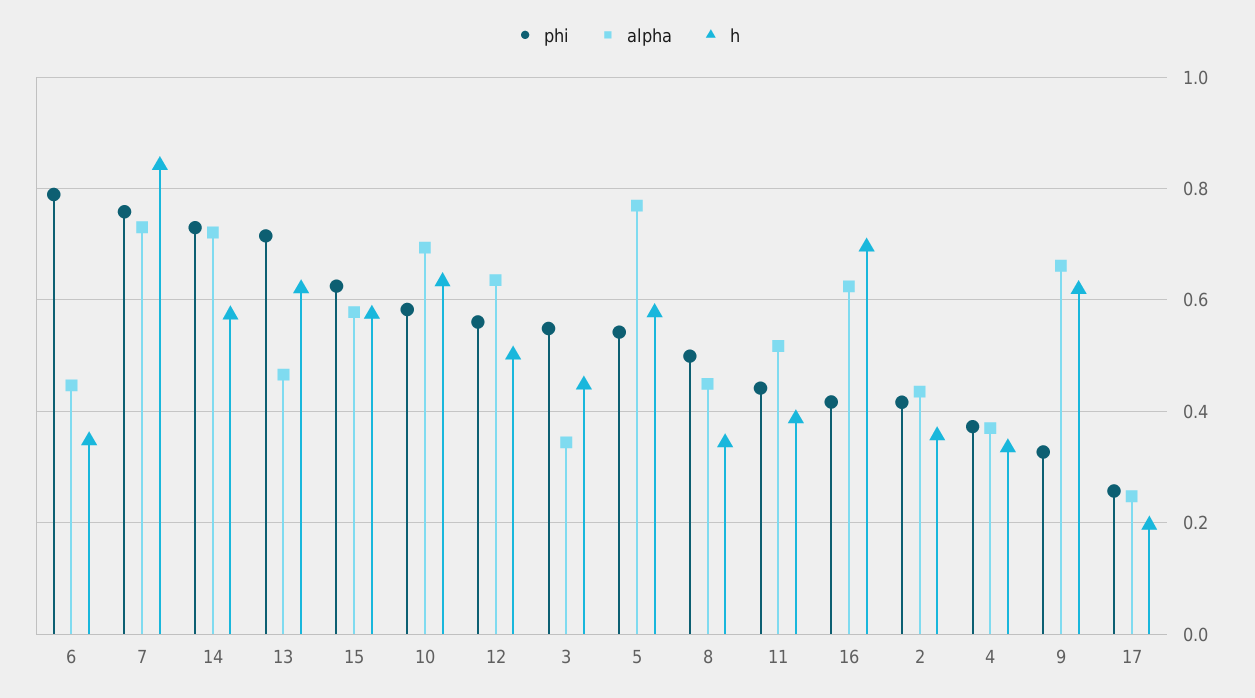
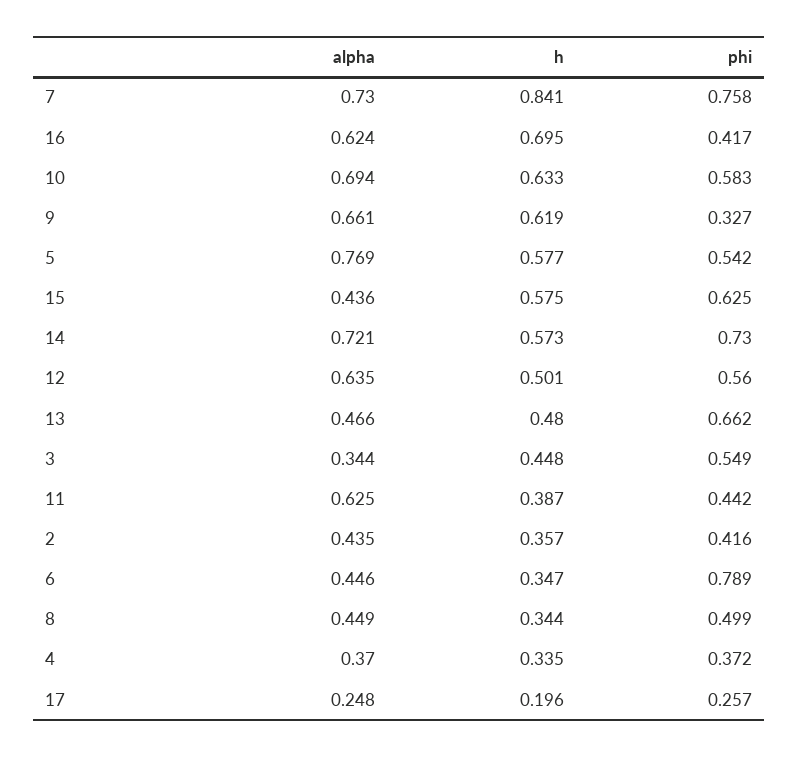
phi, 13: 0.72 -> 0.662
h, 13: 0.62 -> 0.48
alpha, 15: 0.58 -> 0.436
alpha, 11: 0.52 -> 0.625

